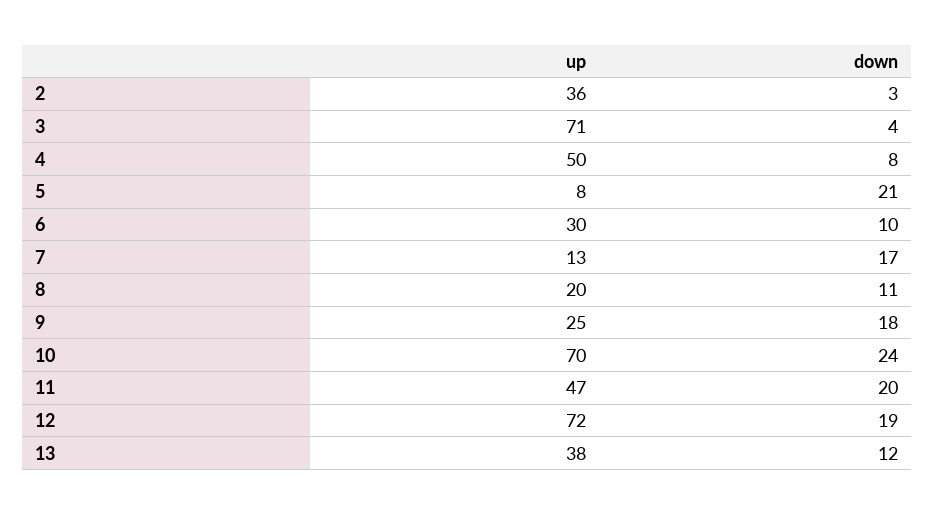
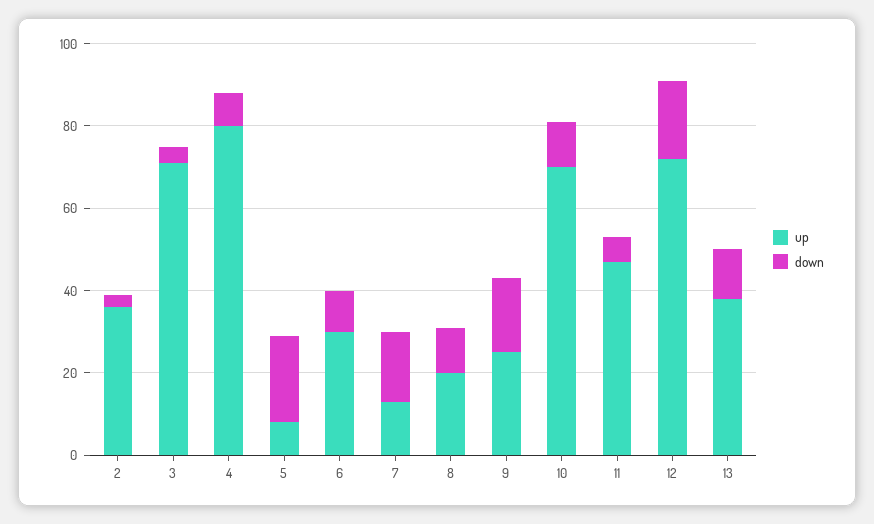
up, 4: 50 -> 80
down, 10: 24 -> 10
down, 11: 20 -> 5

